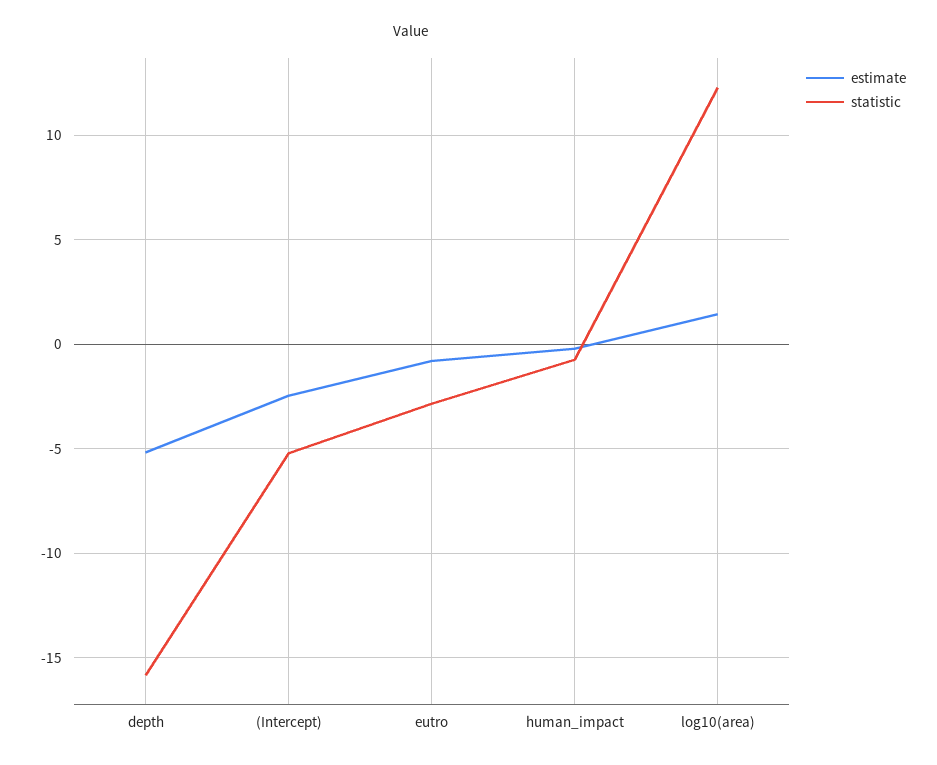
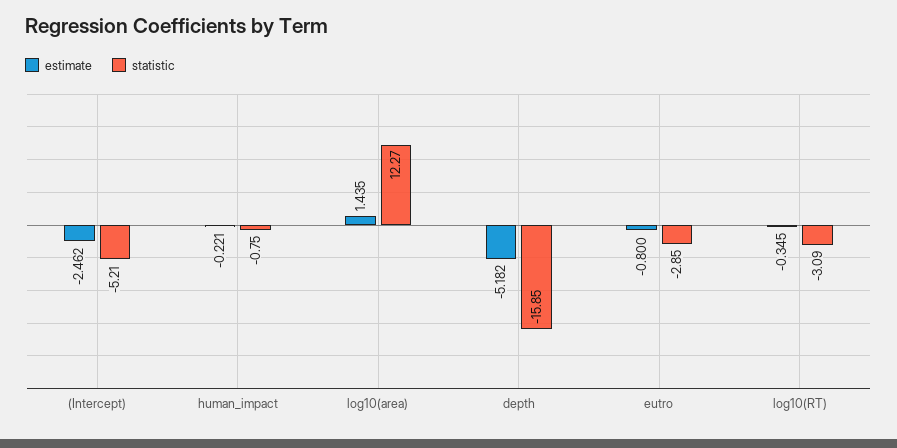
estimate, log10(RT): none -> -0.345
statistic, log10(RT): none -> -3.09

